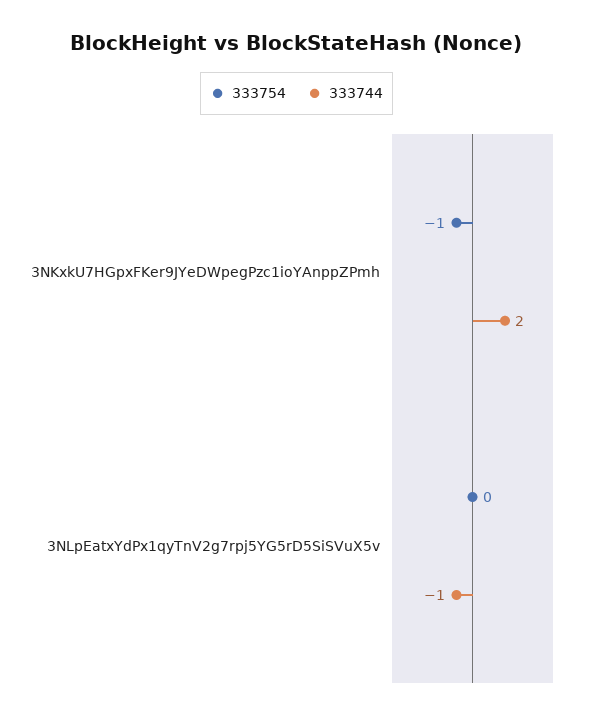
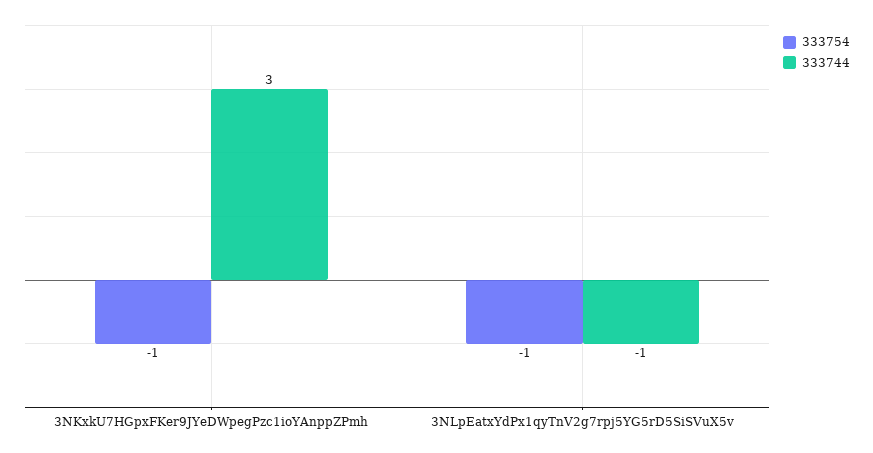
333744, 3NKxkU7HGpxFKer9JYeDWpegPzc1ioYAnppZPmh: 2 -> 3
333754, 3NLpEatxYdPx1qyTnV2g7rpj5YG5rD5SiSVuX5v: 0 -> -1

